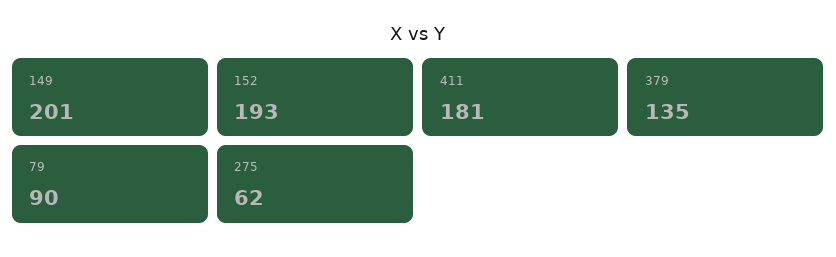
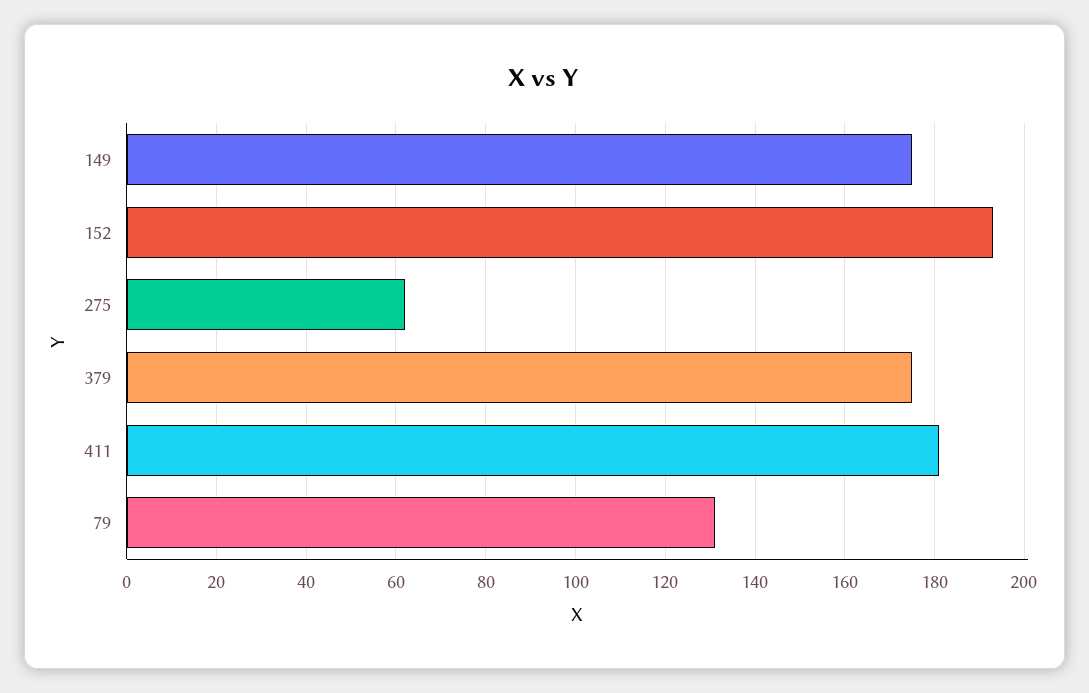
149: 201 -> 175
379: 135 -> 175
79: 90 -> 130

